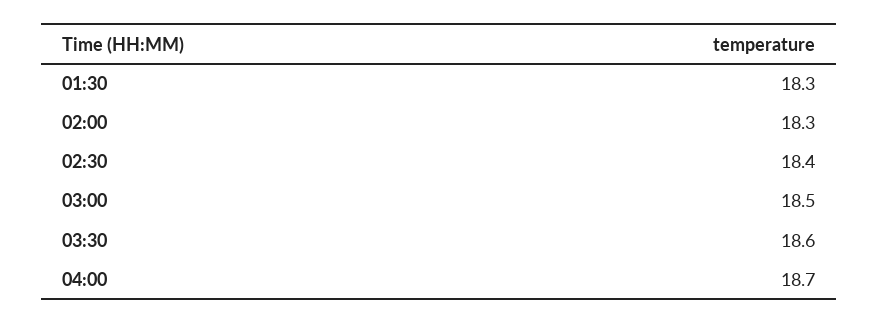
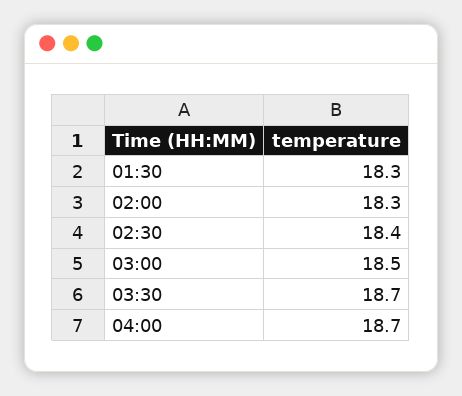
03:30: 18.6 -> 18.7

